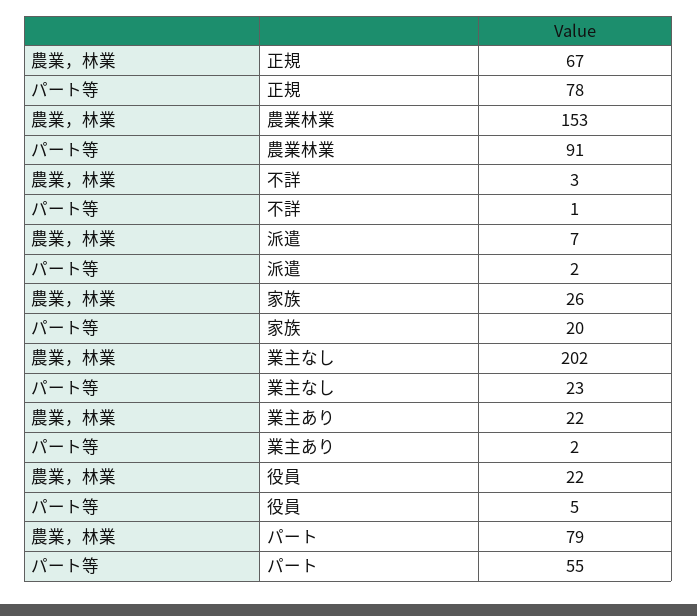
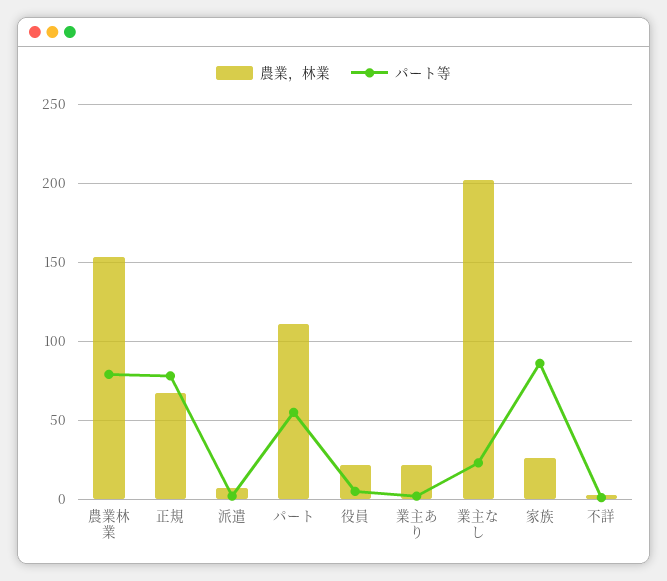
パート等, 農業林業: 91 -> 80
パート等, 家族: 20 -> 85
農業，林業, パート: 79 -> 110

